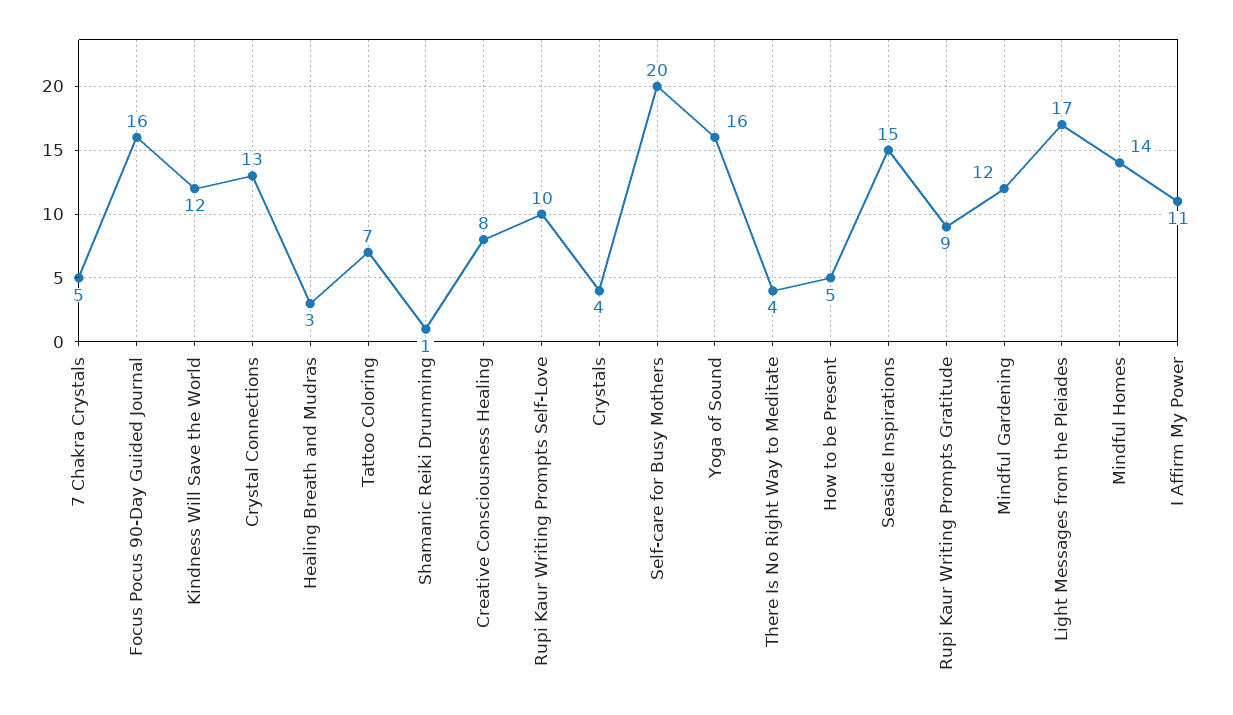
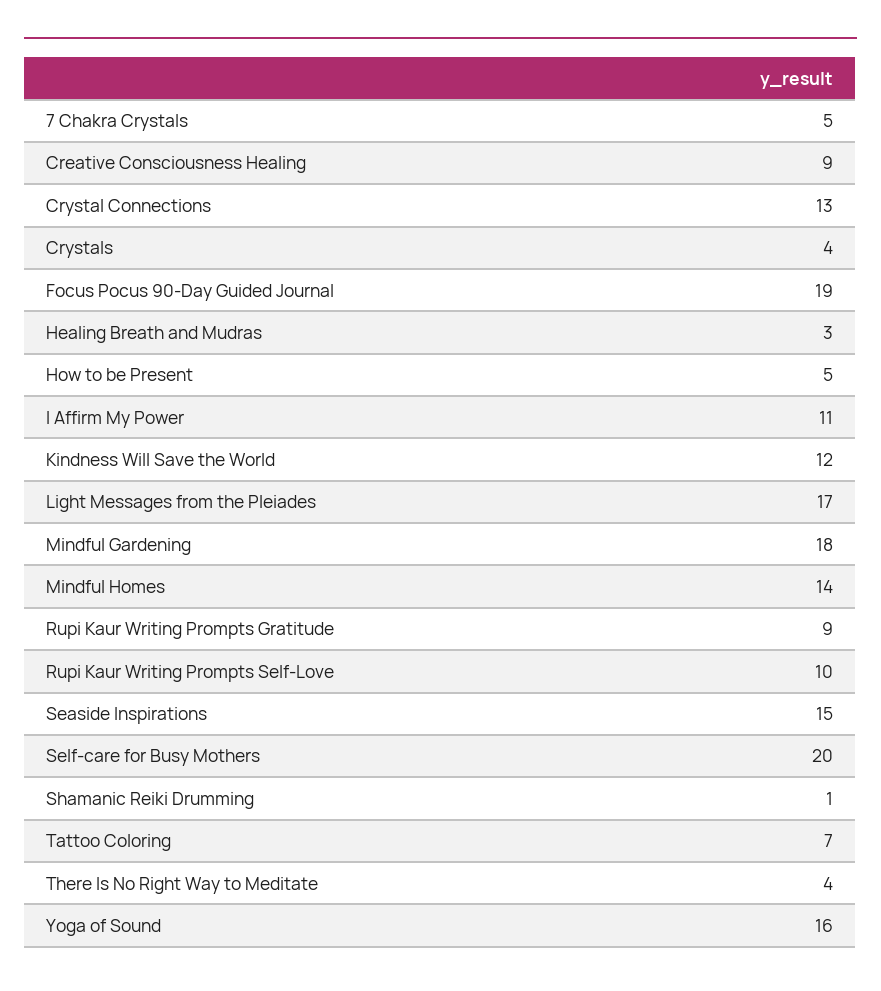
Focus Pocus 90-Day Guided Journal: 16 -> 19
Creative Consciousness Healing: 8 -> 9
Mindful Gardening: 12 -> 18

